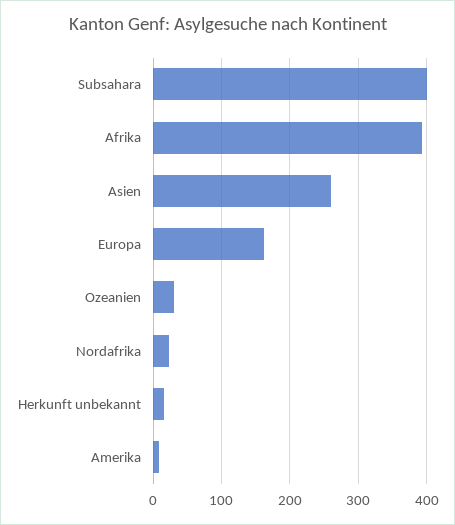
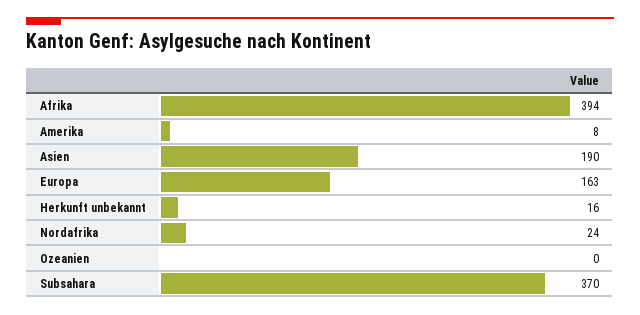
Subsahara: 400 -> 370
Asien: 260 -> 190
Ozeanien: 30 -> 0

